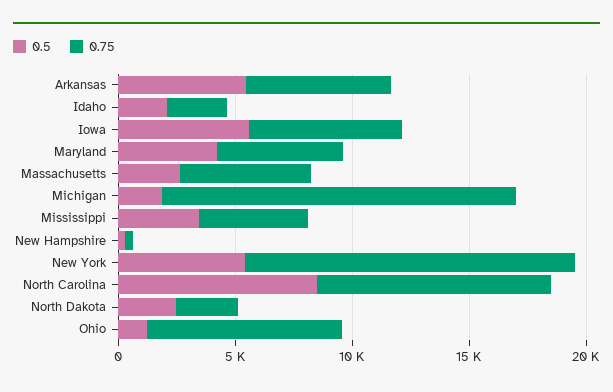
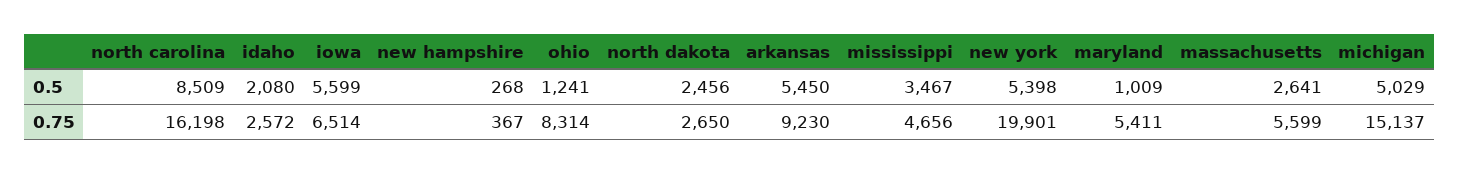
0.75, Arkansas: 6000 -> 9230
0.5, Maryland: 4000 -> 1009
0.5, Michigan: 2000 -> 5029
0.75, New York: 14000 -> 19901
0.75, North Carolina: 10000 -> 16198

